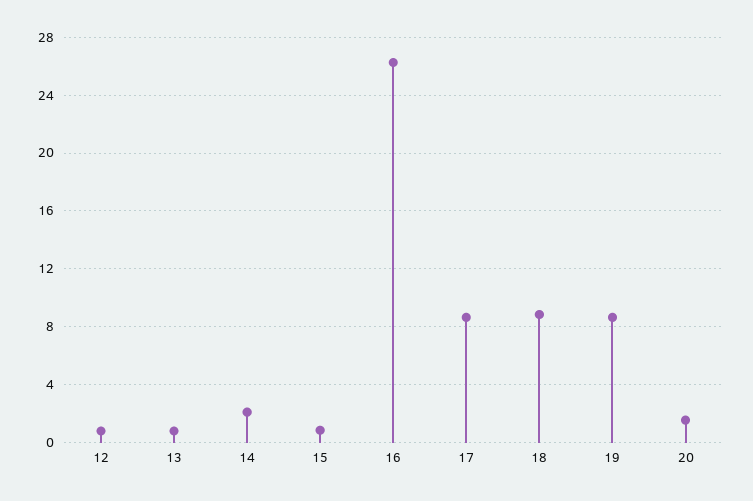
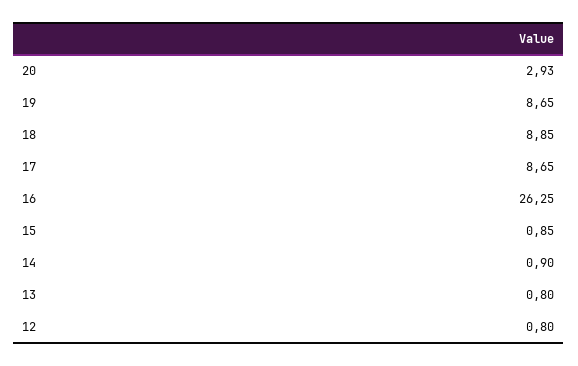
14: 2 -> 0.9
20: 1.5 -> 2.93

